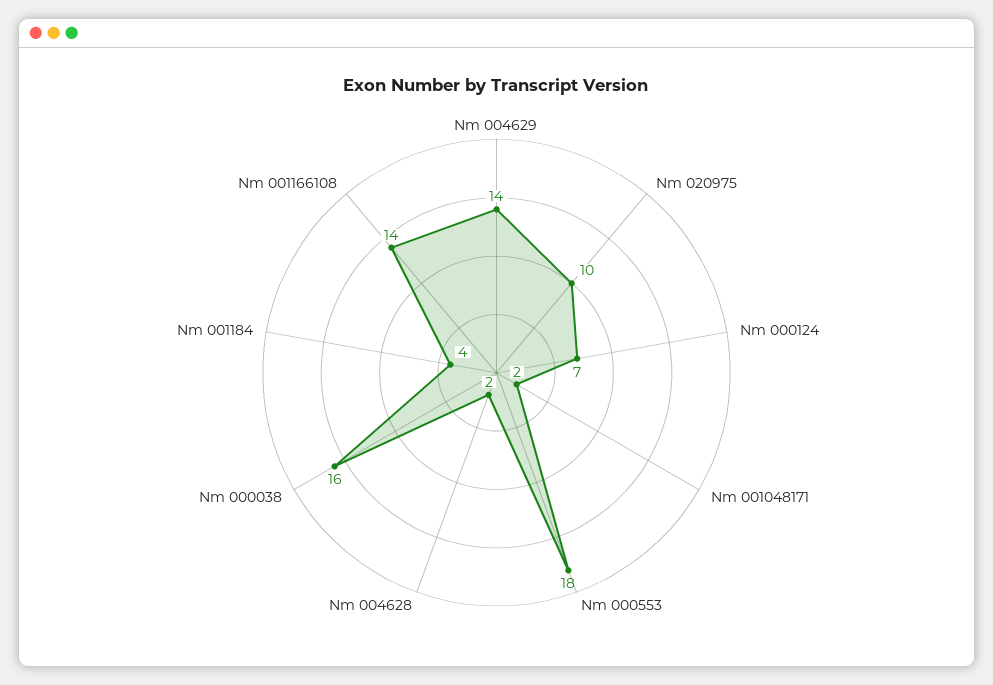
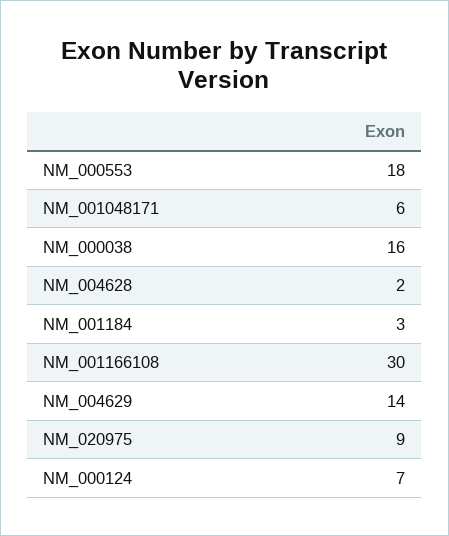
Nm 020975: 10 -> 9
Nm 001048171: 2 -> 6
Nm 001184: 4 -> 3
Nm 001166108: 14 -> 30

